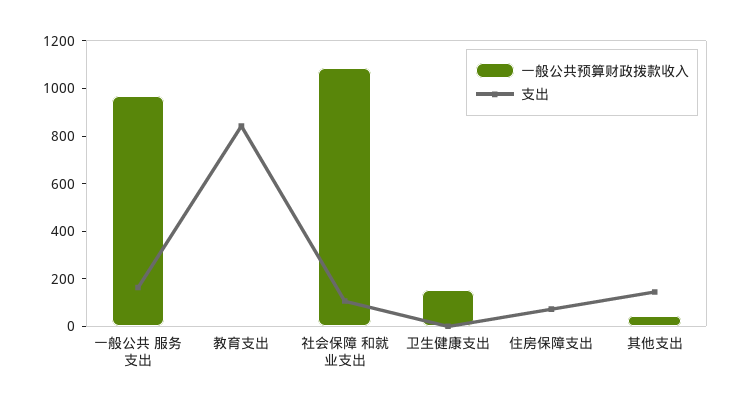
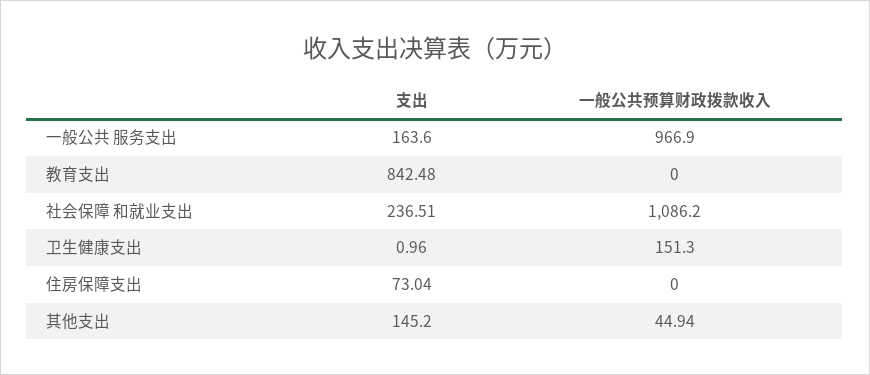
支出, 社会保障 和就业支出: 100 -> 236.51

